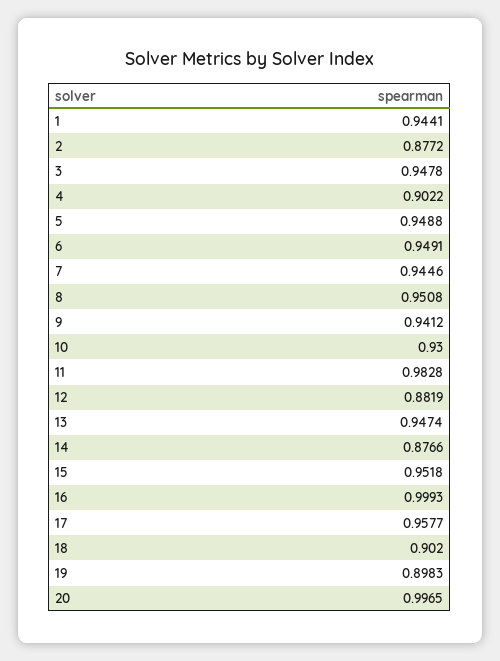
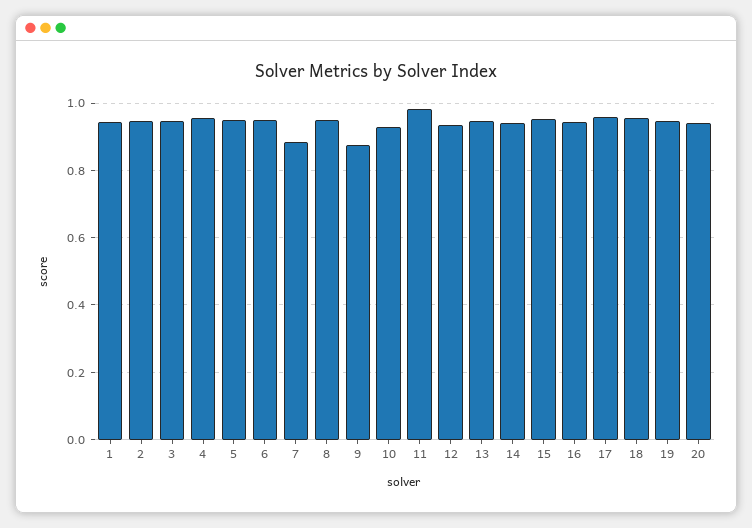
2: 0.8772 -> 0.94
4: 0.9022 -> 0.96
7: 0.9446 -> 0.88
9: 0.9412 -> 0.88
12: 0.8819 -> 0.94
14: 0.8766 -> 0.94
16: 0.9993 -> 0.94
18: 0.902 -> 0.96
19: 0.8983 -> 0.94
20: 0.9965 -> 0.94

